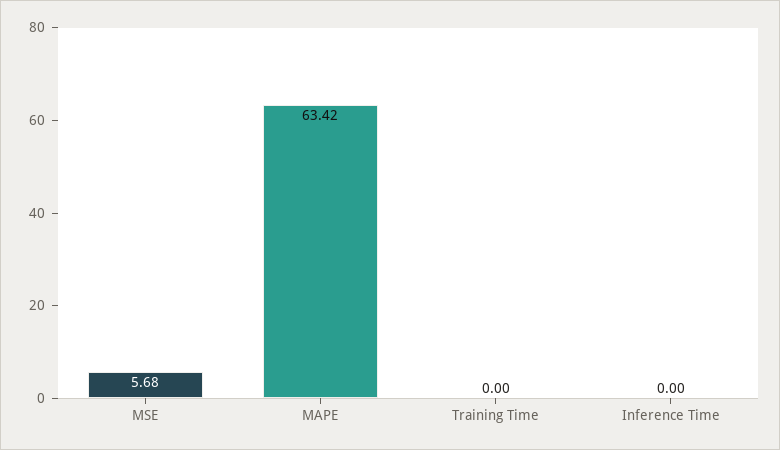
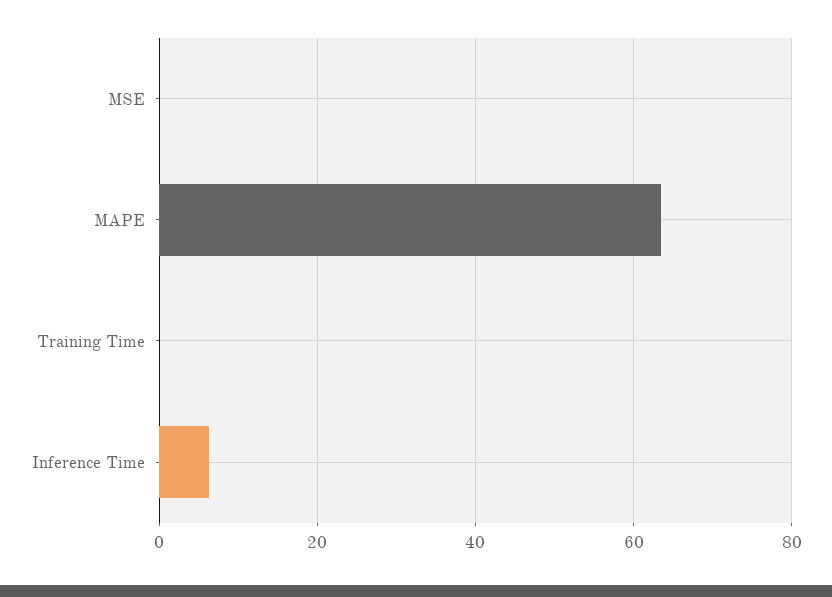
MSE: 5.68 -> 0
Inference Time: 0 -> 6

